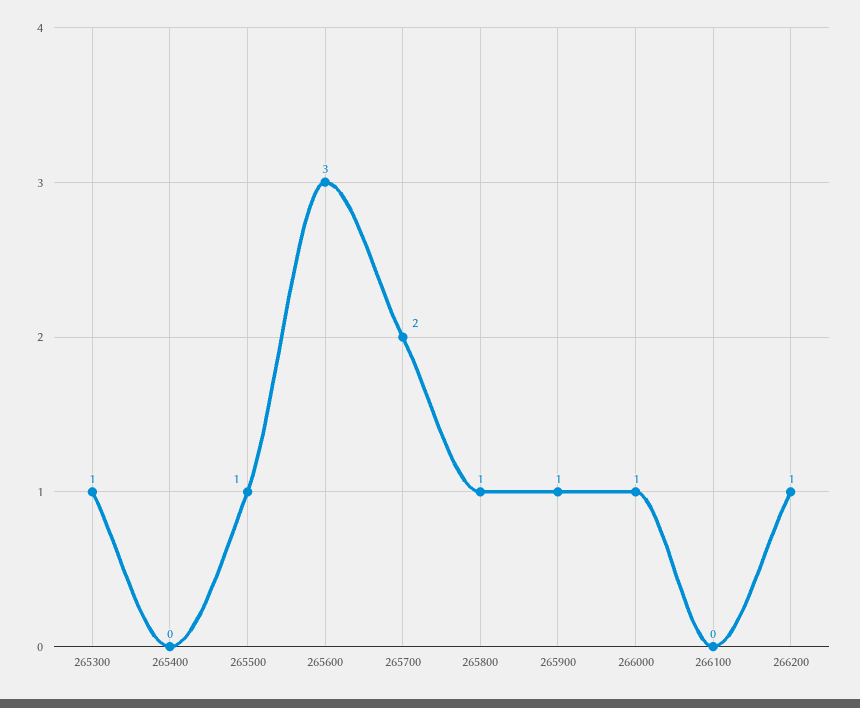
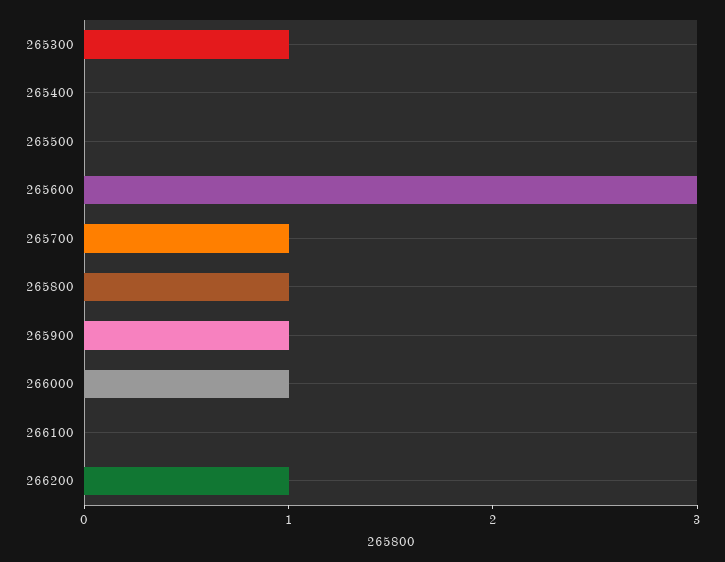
265500: 1 -> 0
265700: 2 -> 1

